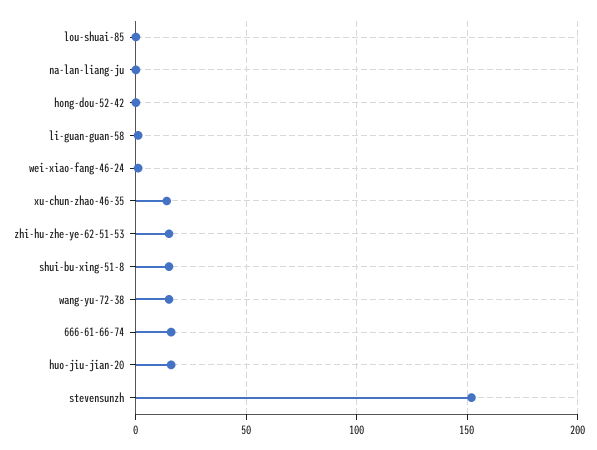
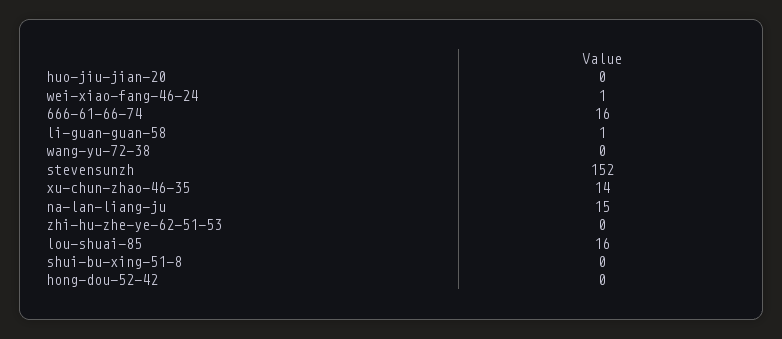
lou-shuai-85: 0 -> 16
na-lan-liang-ju: 0 -> 15
zhi-hu-zhe-ye-62-51-53: 15 -> 0
shui-bu-xing-51-8: 15 -> 0
wang-yu-72-38: 15 -> 0
huo-jiu-jian-20: 15 -> 0

